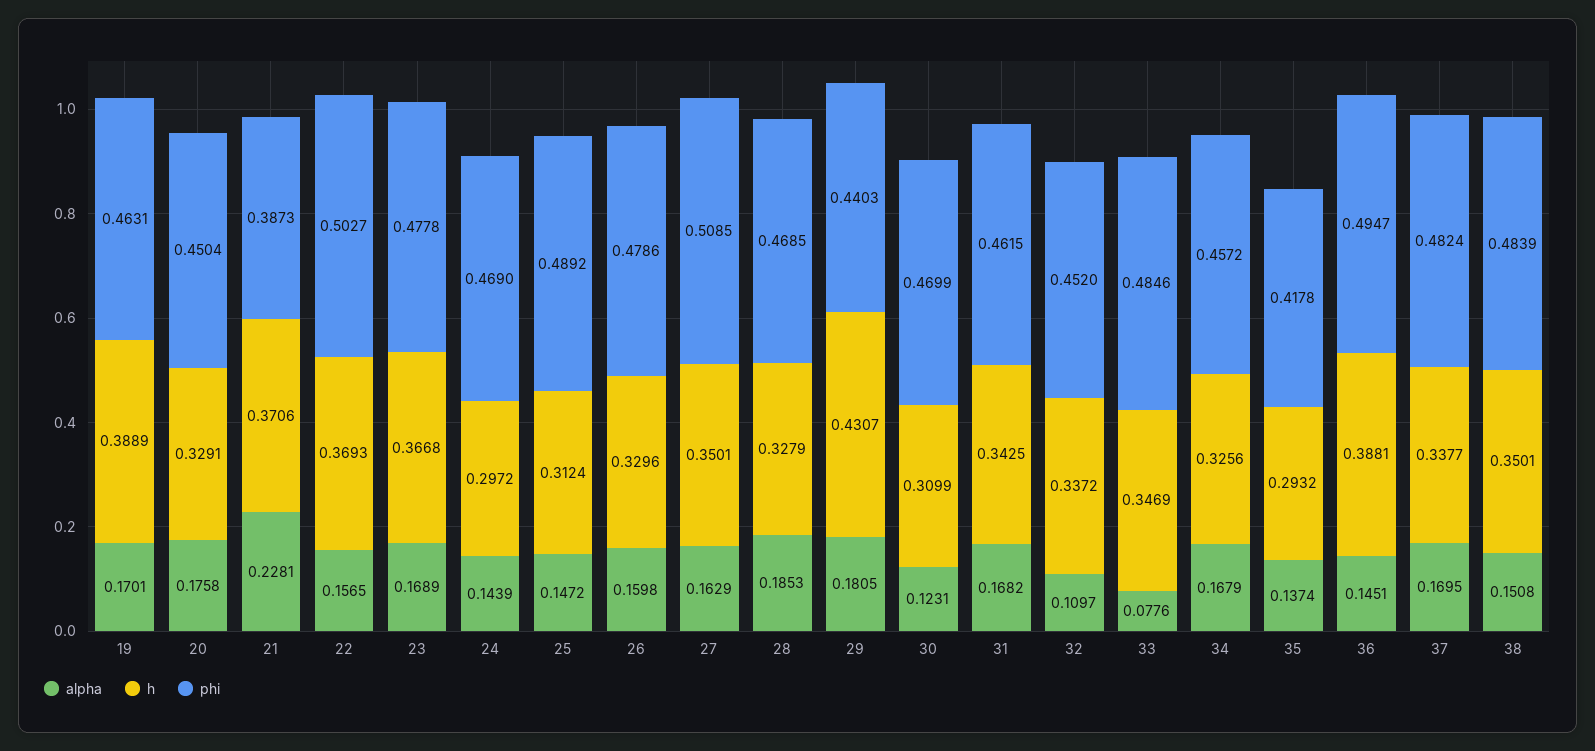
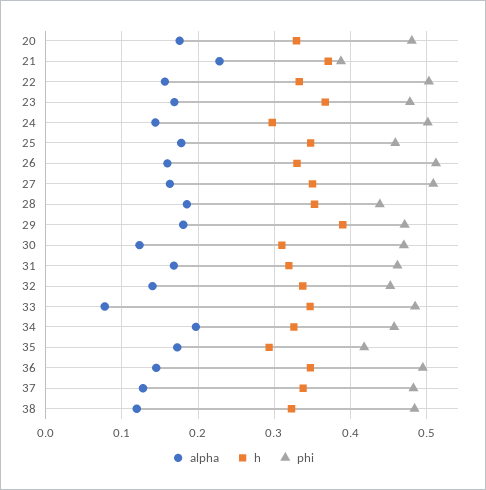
alpha, 19: 0.1701 -> none
h, 19: 0.3889 -> none
phi, 19: 0.4631 -> none
phi, 20: 0.4504 -> 0.48
h, 22: 0.3693 -> 0.33
phi, 24: 0.469 -> 0.5
alpha, 25: 0.1472 -> 0.18
h, 25: 0.3124 -> 0.35
phi, 25: 0.4892 -> 0.46
phi, 26: 0.4786 -> 0.51
h, 28: 0.3279 -> 0.35
phi, 28: 0.4685 -> 0.44
h, 29: 0.4307 -> 0.39
phi, 29: 0.4403 -> 0.47
h, 31: 0.3425 -> 0.32
alpha, 32: 0.1097 -> 0.14
alpha, 34: 0.1679 -> 0.2
alpha, 35: 0.1374 -> 0.17
h, 36: 0.3881 -> 0.35
alpha, 37: 0.1695 -> 0.13
alpha, 38: 0.1508 -> 0.12
h, 38: 0.3501 -> 0.32

